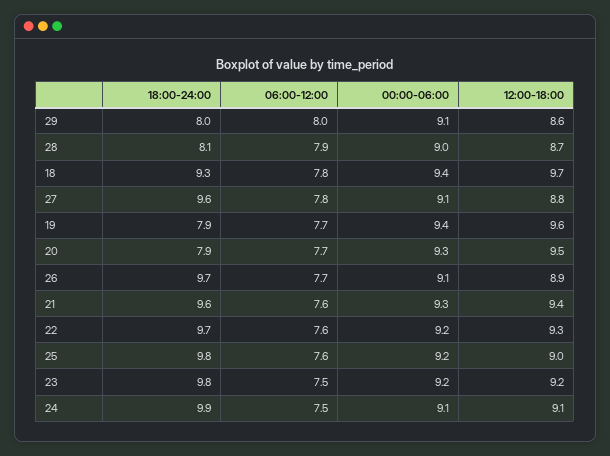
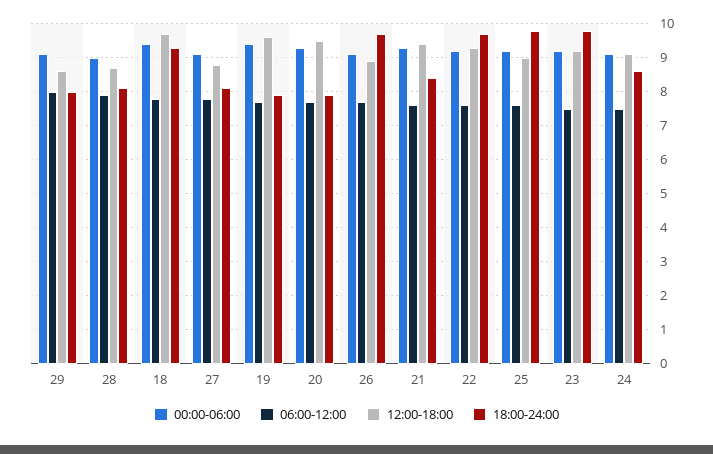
18:00-24:00, 27: 9.6 -> 8
18:00-24:00, 21: 9.6 -> 8.5
18:00-24:00, 24: 9.9 -> 8.5

